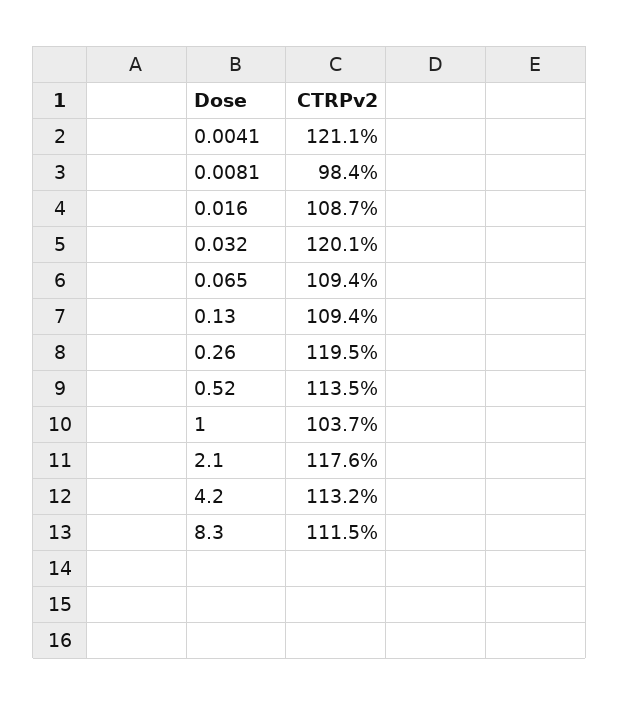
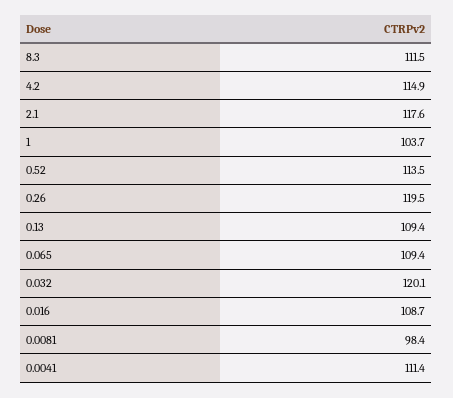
0.0041: 121.1 -> 111.4
4.2: 113.2 -> 114.9

